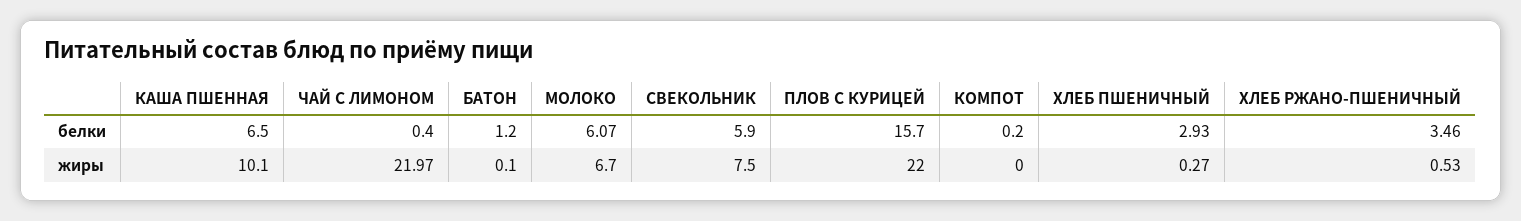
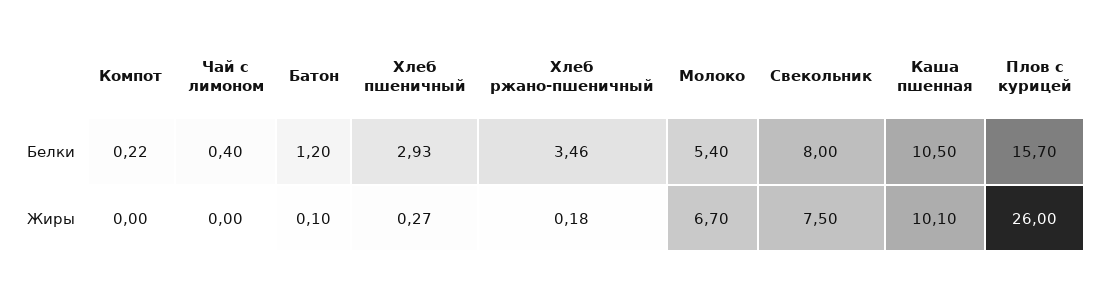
КАША ПШЕННАЯ, белки: 6.5 -> 10.5
МОЛОКО, белки: 6.07 -> 5.4
СВЕКОЛЬНИК, белки: 5.9 -> 8
КОМПОТ, белки: 0.2 -> 0.22
ЧАЙ С ЛИМОНОМ, жиры: 21.97 -> 0
ПЛОВ С КУРИЦЕЙ, жиры: 22 -> 26
ХЛЕБ РЖАНО-ПШЕНИЧНЫЙ, жиры: 0.53 -> 0.18

